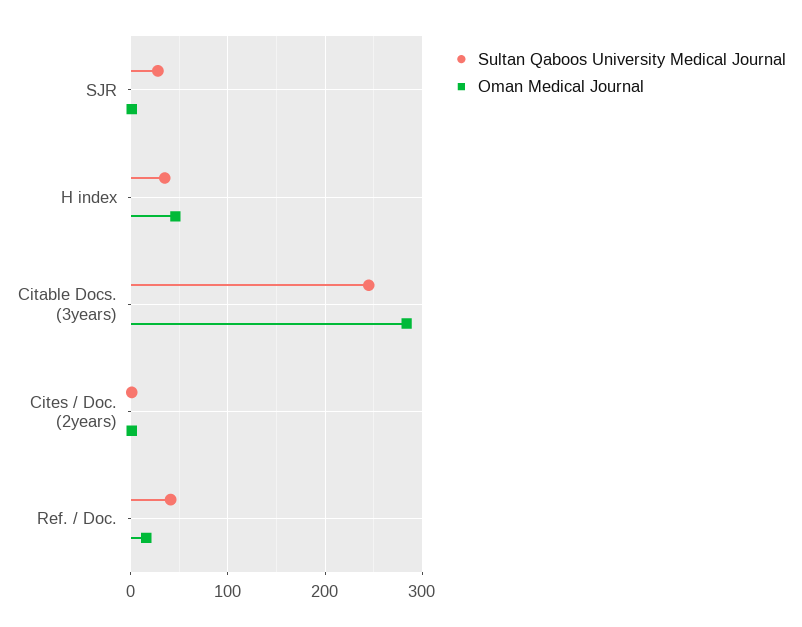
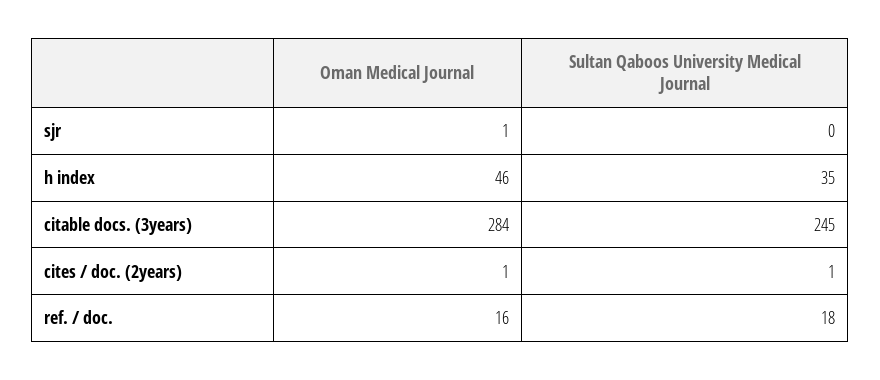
Sultan Qaboos University Medical Journal, SJR: 30 -> 0
Sultan Qaboos University Medical Journal, Ref. / Doc.: 40 -> 18

